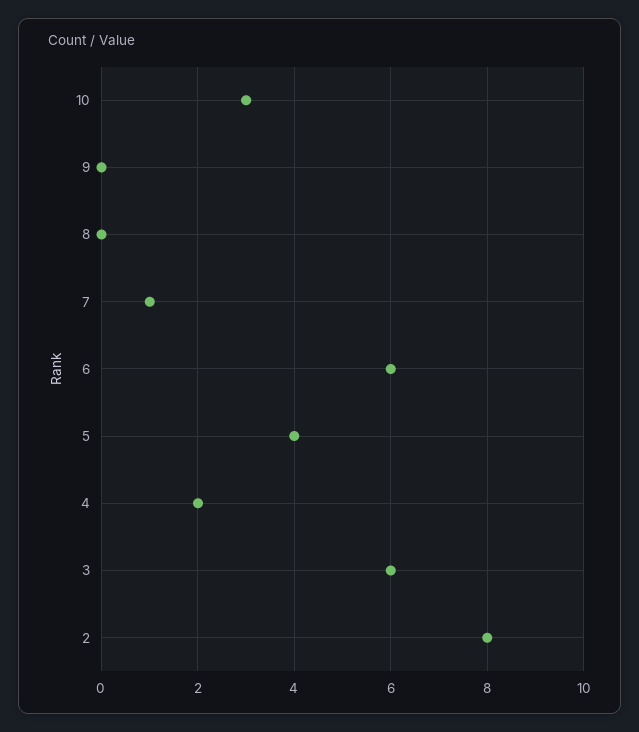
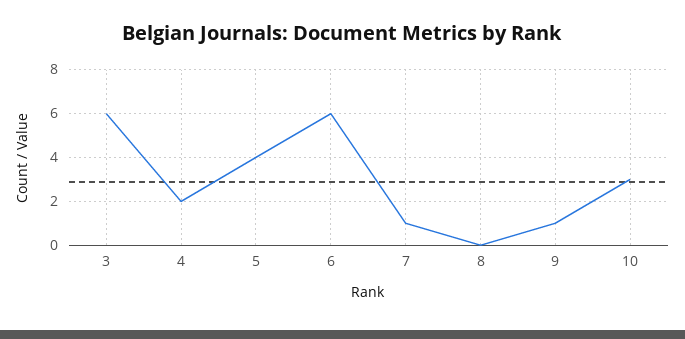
9: 0 -> 1
2: 8 -> none

